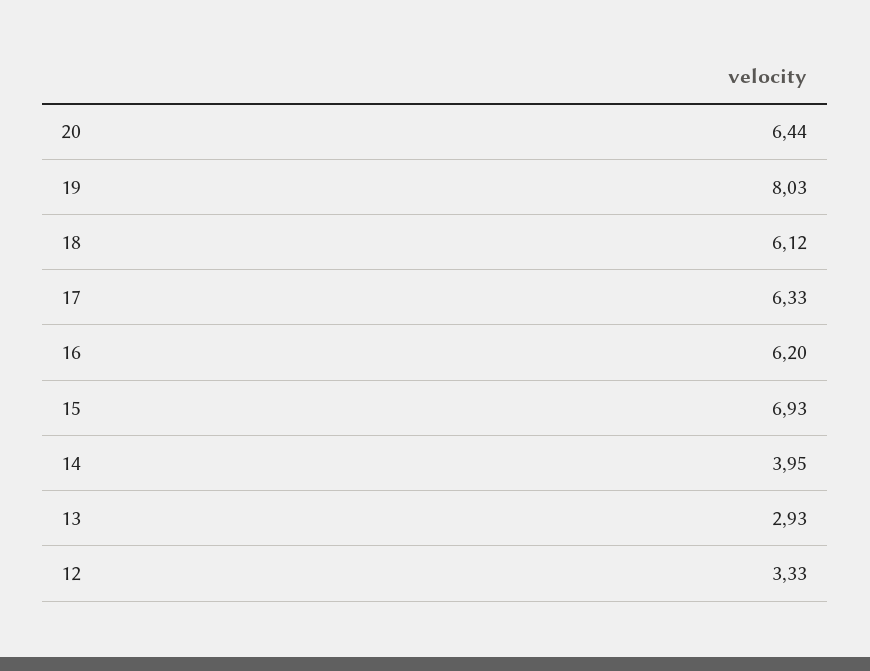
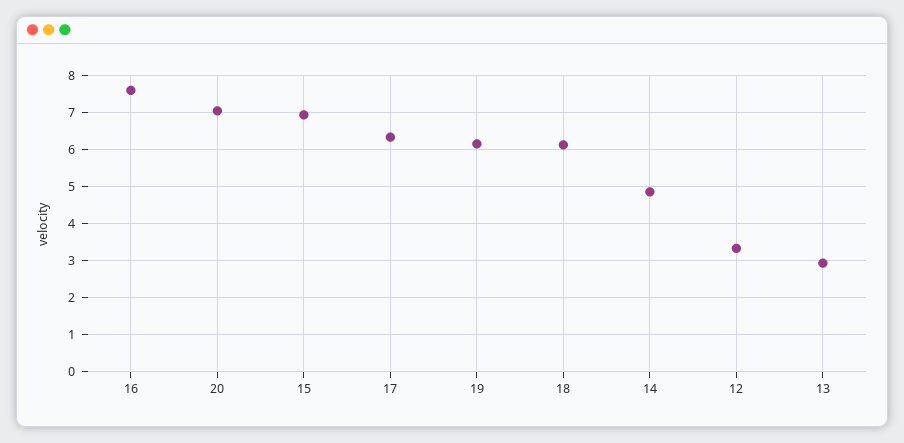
20: 6.44 -> 7
19: 8.03 -> 6.2
16: 6.2 -> 7.6
14: 3.95 -> 4.8

